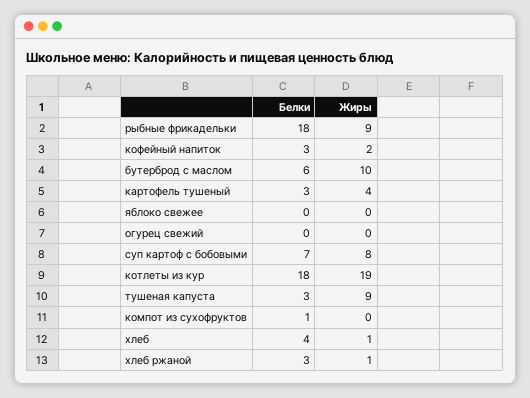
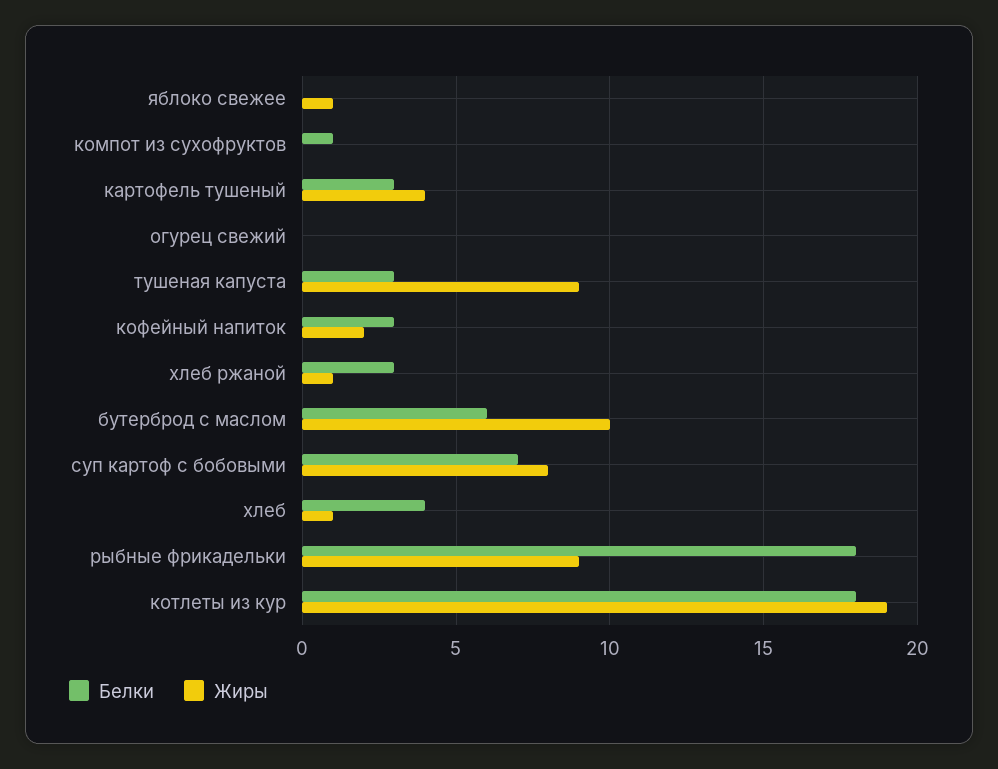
Жиры, яблоко свежее: 0 -> 1

